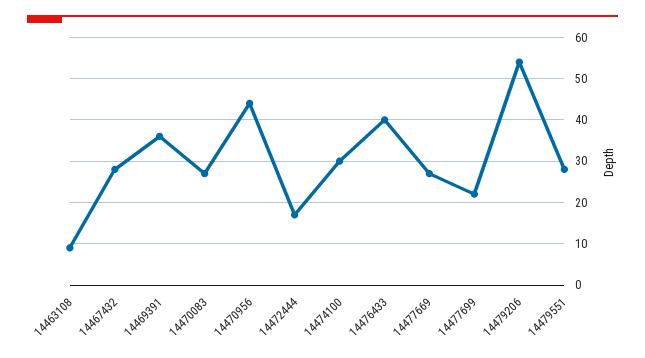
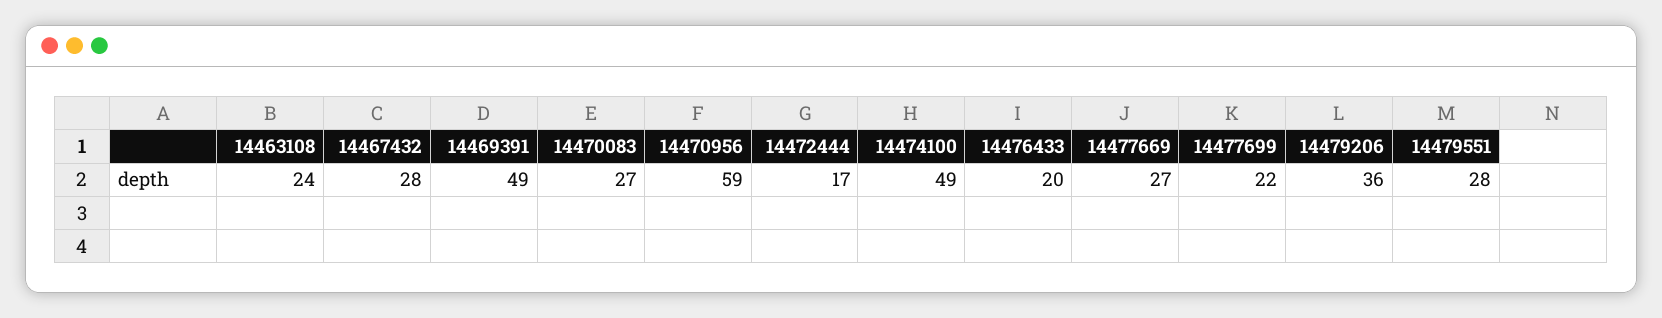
14463108: 10 -> 24
14469391: 35 -> 49
14470956: 45 -> 59
14474100: 30 -> 49
14476433: 40 -> 20
14479206: 55 -> 36

